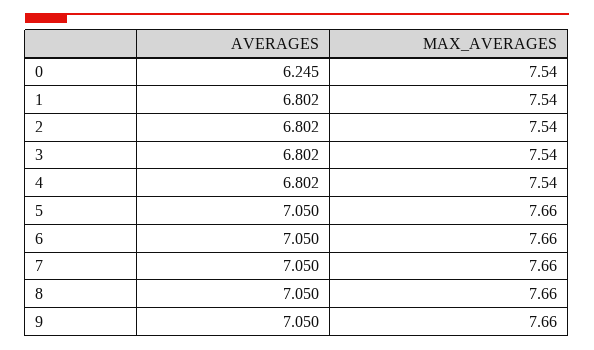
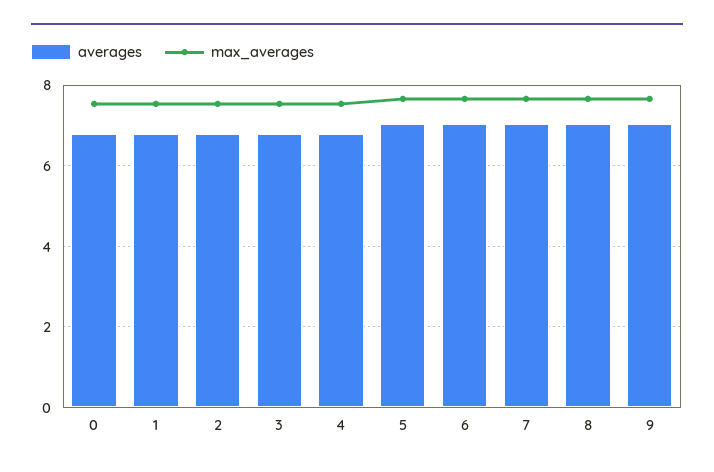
AVERAGES, 0: 6.245 -> 6.8

